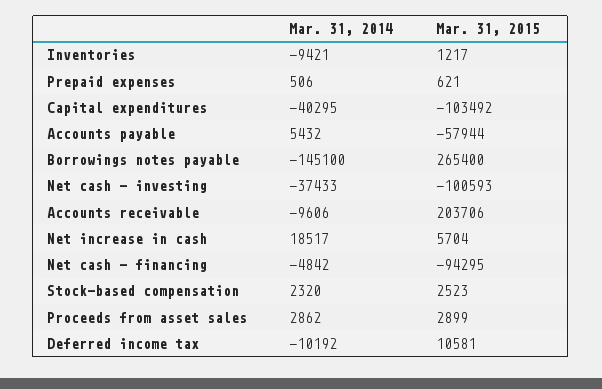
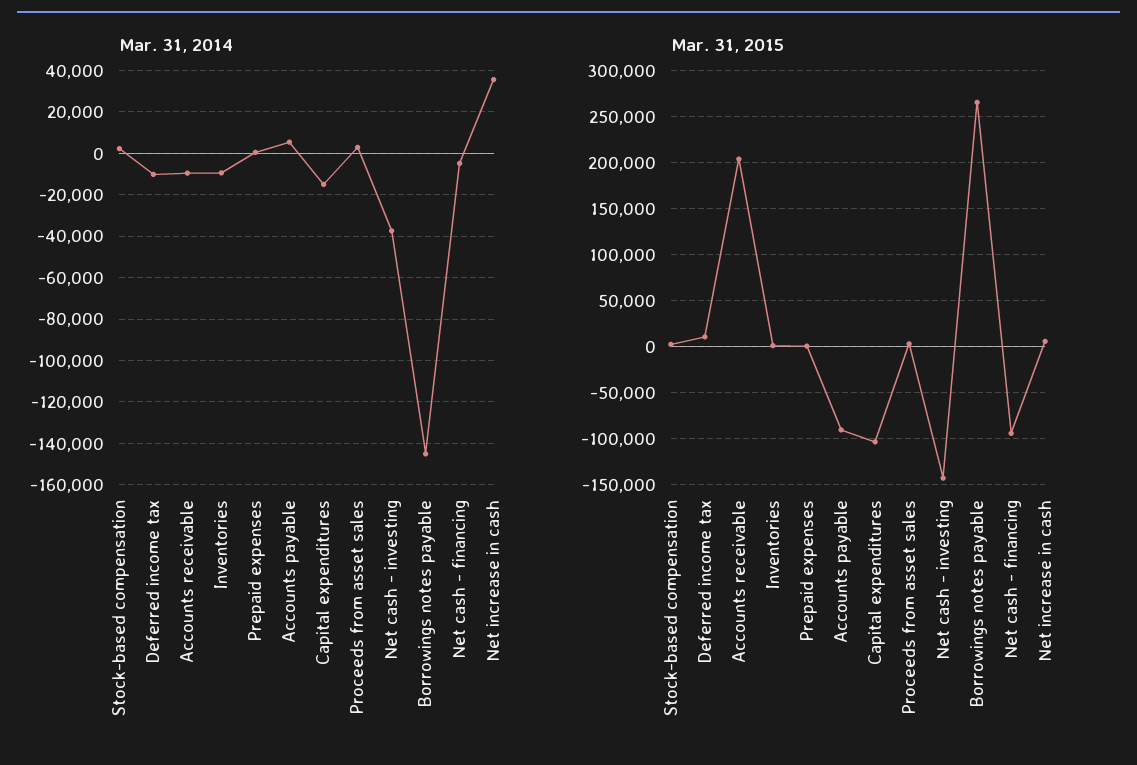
Mar. 31, 2014, Capital expenditures: -40295 -> -15000
Mar. 31, 2015, Accounts payable: -57944 -> -90000
Mar. 31, 2015, Net cash - investing: -100593 -> -140000
Mar. 31, 2014, Net increase in cash: 18517 -> 35000

